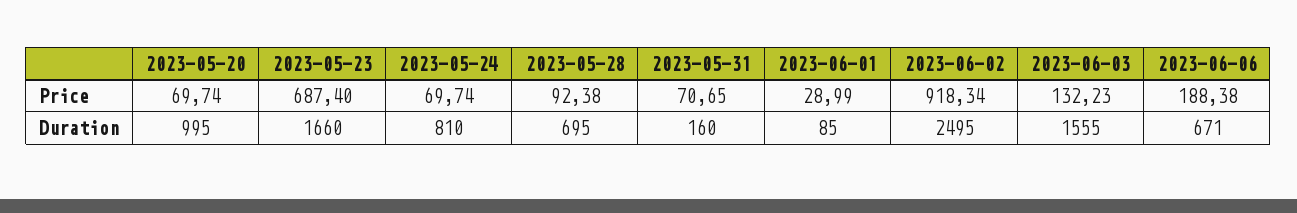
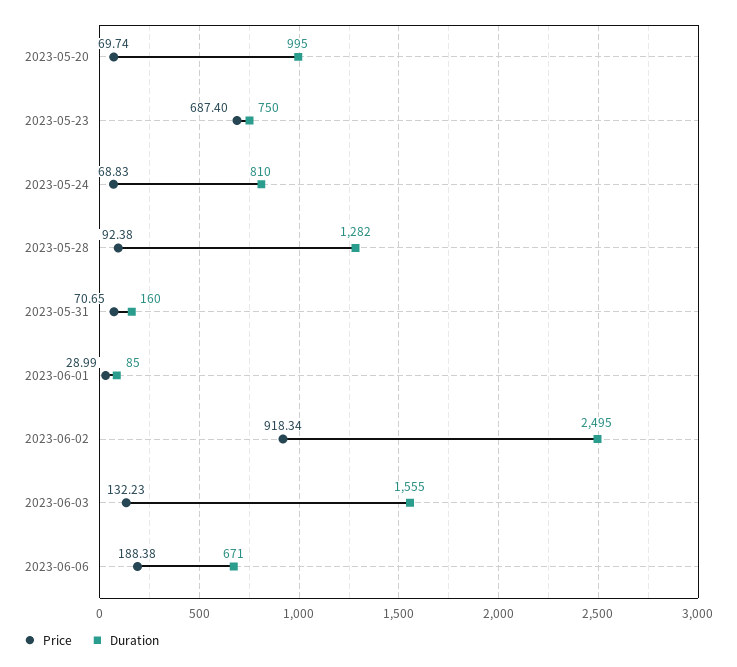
Price, 2023-05-24: 69.74 -> 68.83
Duration, 2023-05-23: 1660 -> 750
Duration, 2023-05-28: 695 -> 1282

